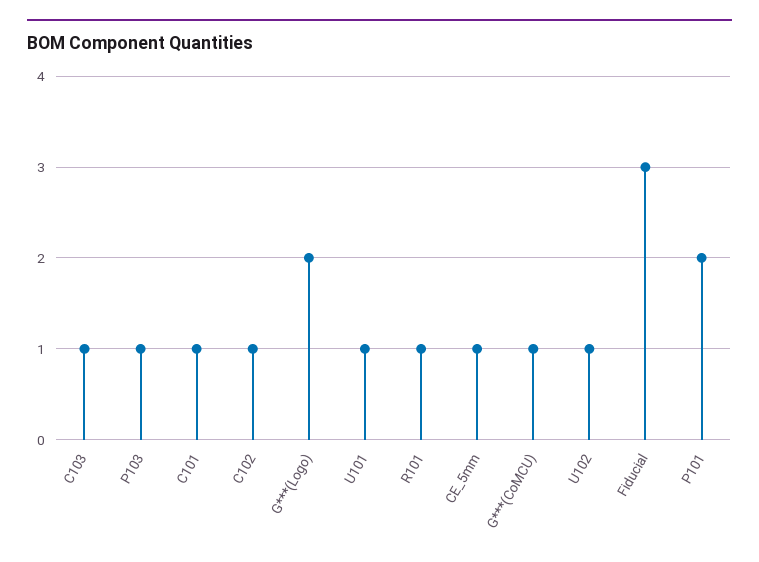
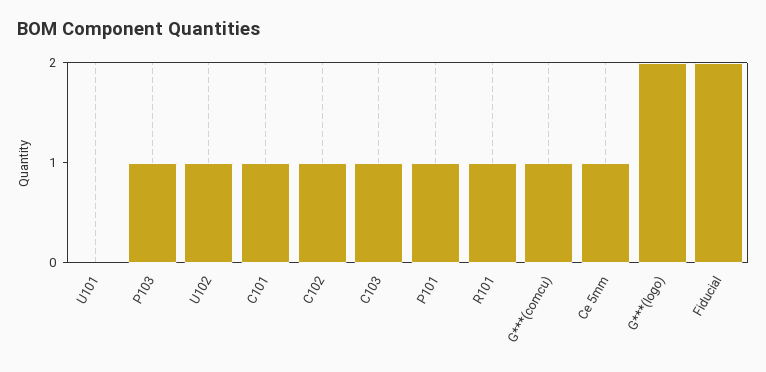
U101: 1 -> 0
Fiducial: 3 -> 2
P101: 2 -> 1

